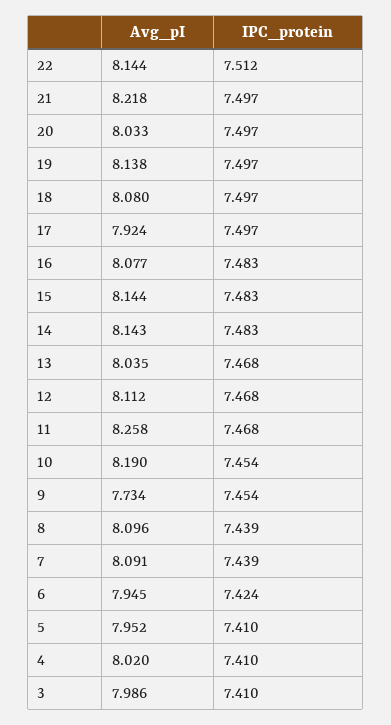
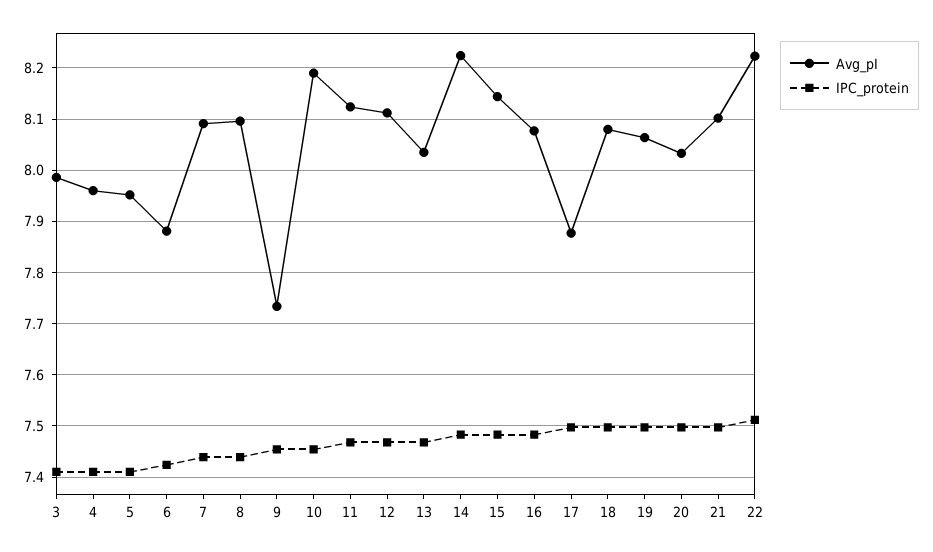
Avg_pI, 22: 8.144 -> 8.22
Avg_pI, 21: 8.218 -> 8.1
Avg_pI, 19: 8.138 -> 8.06
Avg_pI, 17: 7.924 -> 7.88
Avg_pI, 14: 8.143 -> 8.22
Avg_pI, 11: 8.258 -> 8.12
Avg_pI, 6: 7.945 -> 7.88
Avg_pI, 4: 8.02 -> 7.96

